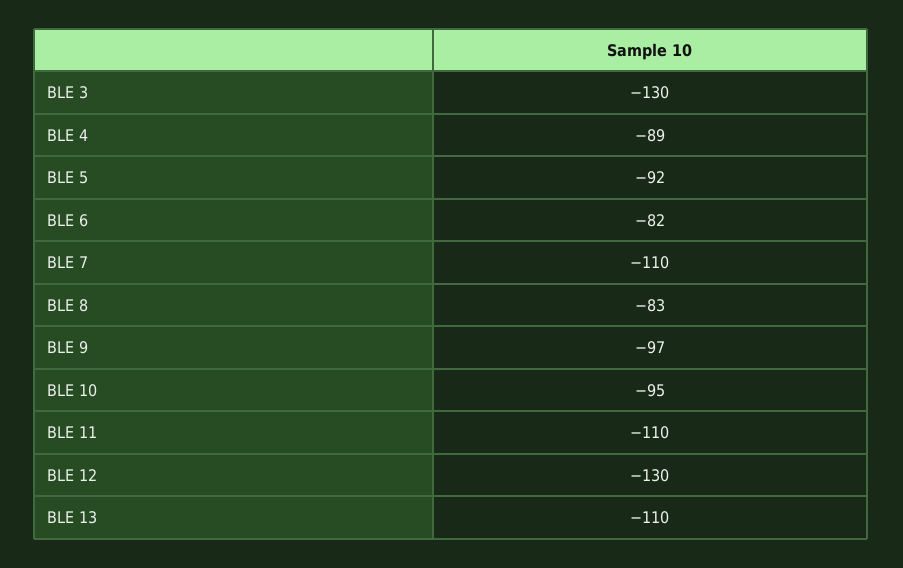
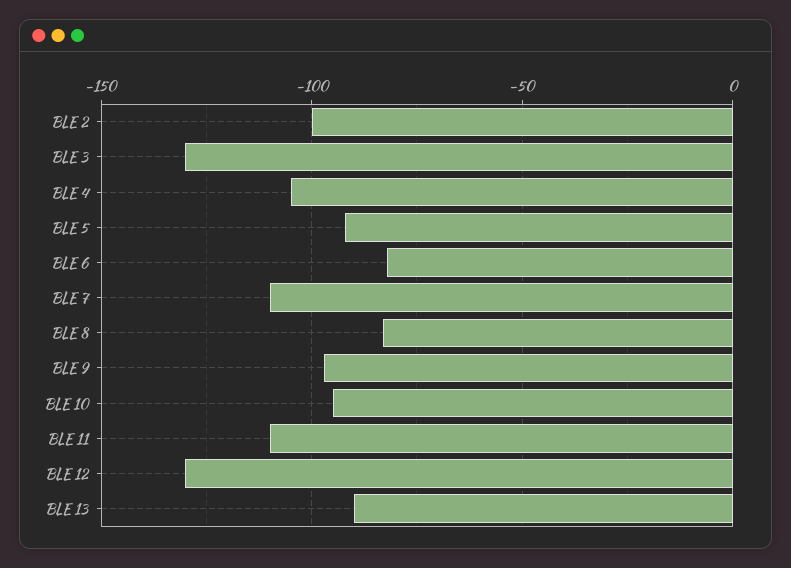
BLE 4: -89 -> -105
BLE 13: -110 -> -90
BLE 2: none -> -100

